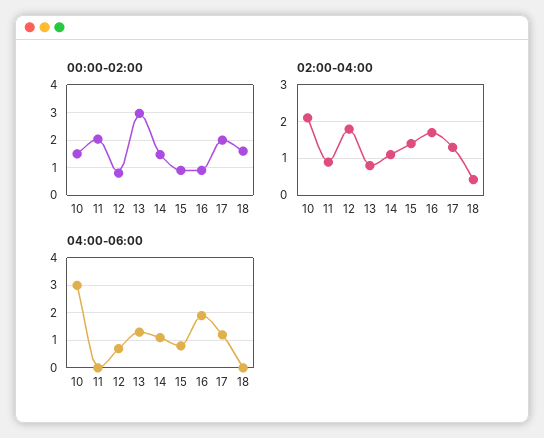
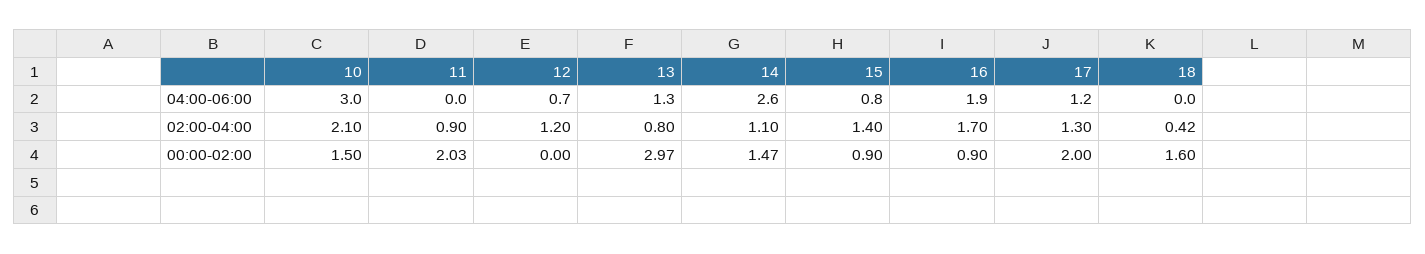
00:00-02:00, 12: 0.75 -> 0
02:00-04:00, 12: 1.8 -> 1.2
04:00-06:00, 14: 1 -> 2.6

